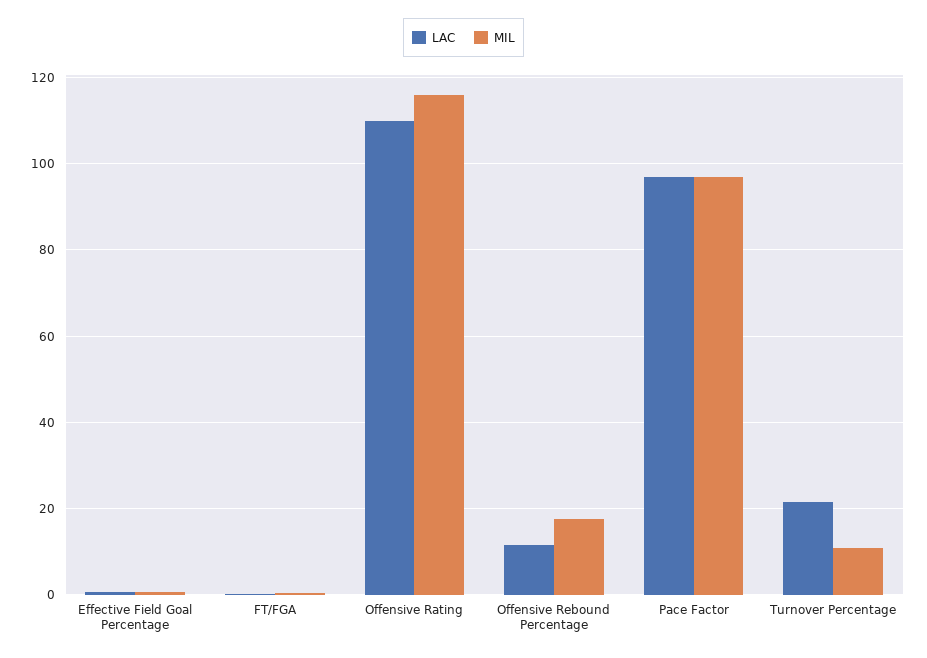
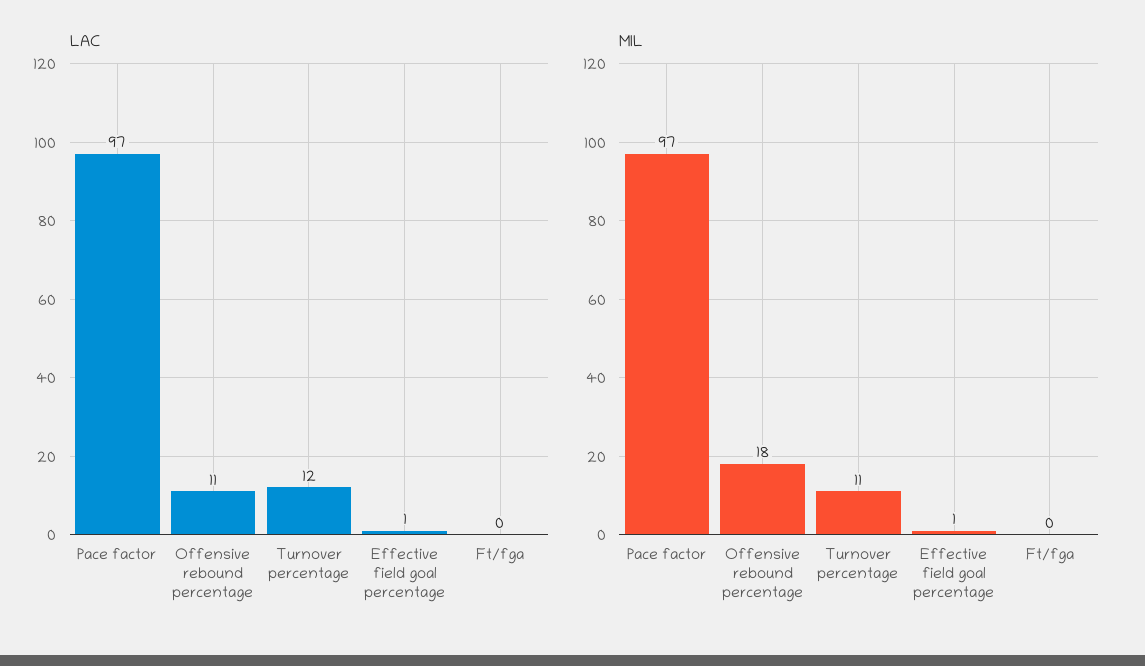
LAC, Offensive Rating: 110 -> none
MIL, Offensive Rating: 116 -> none
LAC, Turnover Percentage: 22 -> 12

